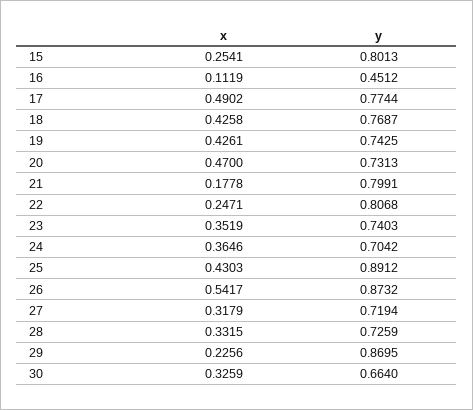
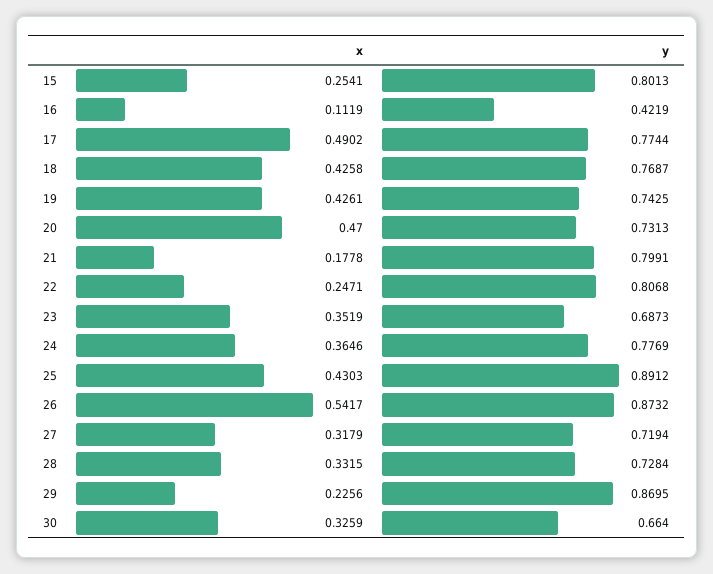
y, 16: 0.4512 -> 0.4219
y, 23: 0.7403 -> 0.6873
y, 24: 0.7042 -> 0.7769
y, 28: 0.7259 -> 0.7284

